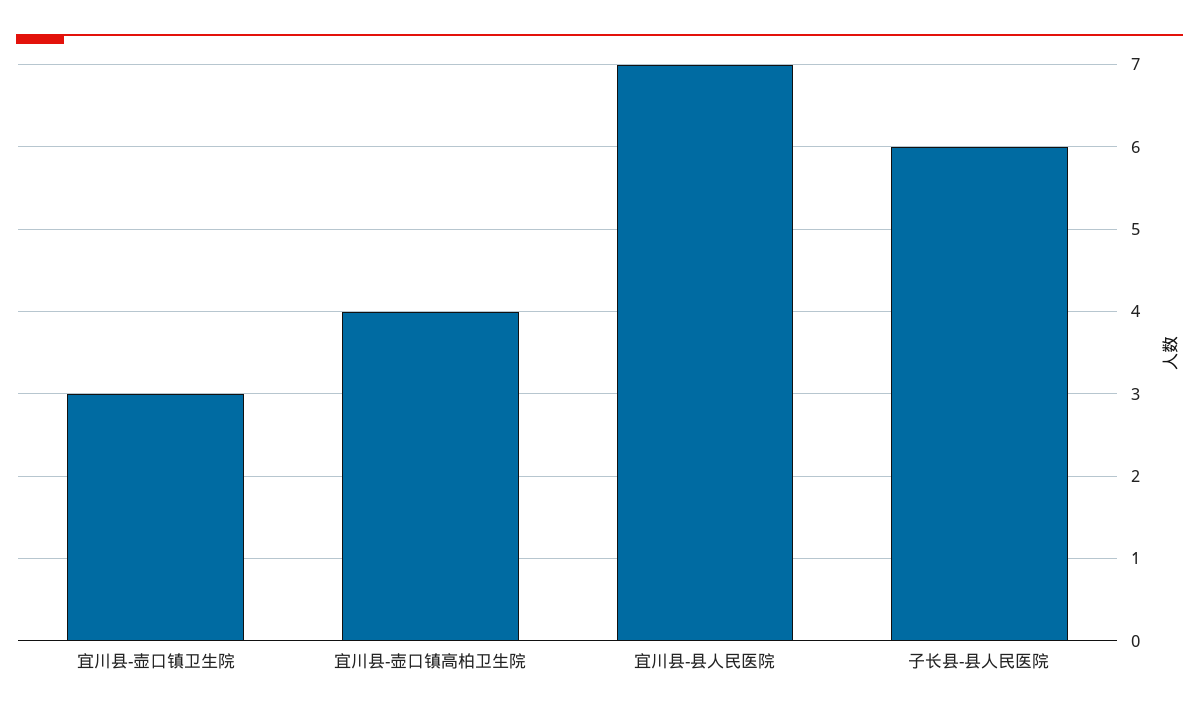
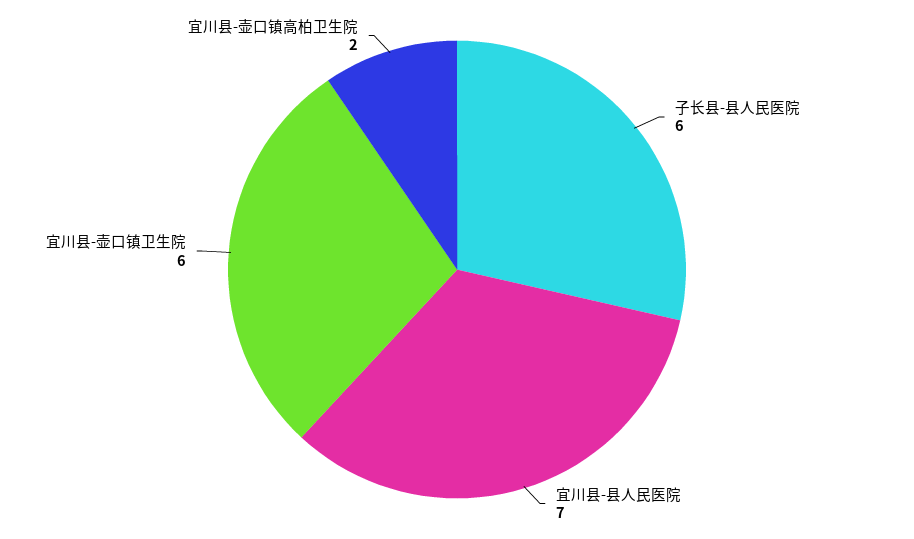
宜川县-壶口镇卫生院: 3 -> 6
宜川县-壶口镇高柏卫生院: 4 -> 2

